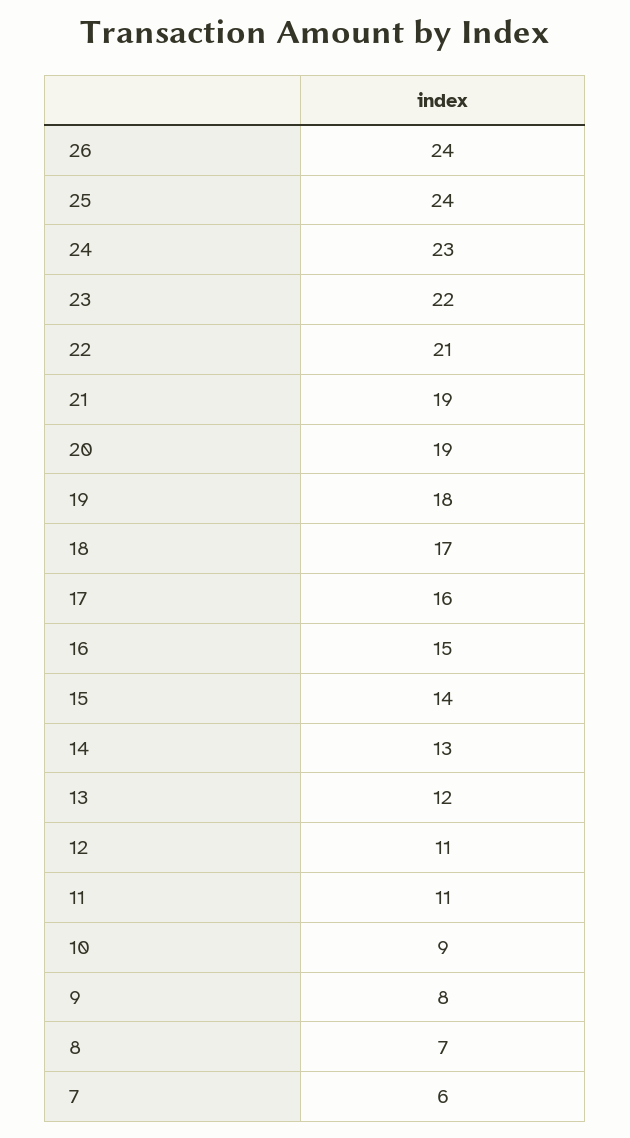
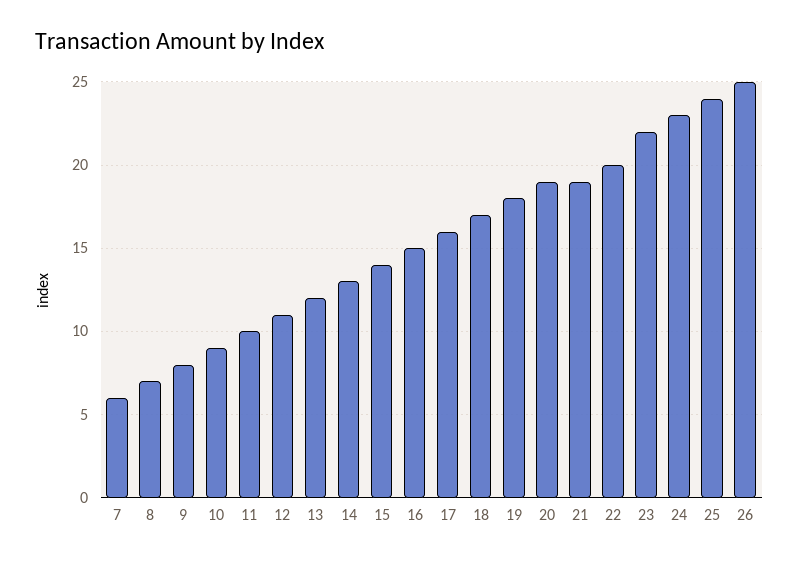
26: 24 -> 25
22: 21 -> 20
11: 11 -> 10

